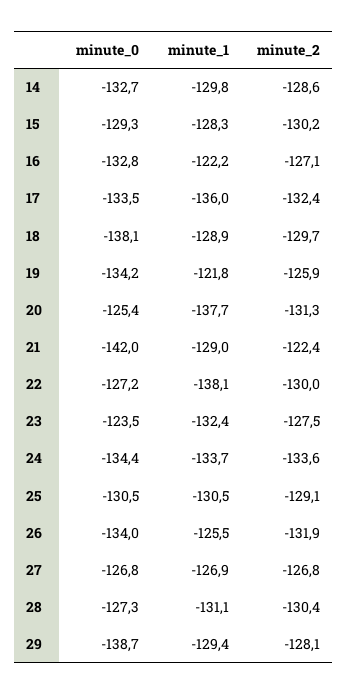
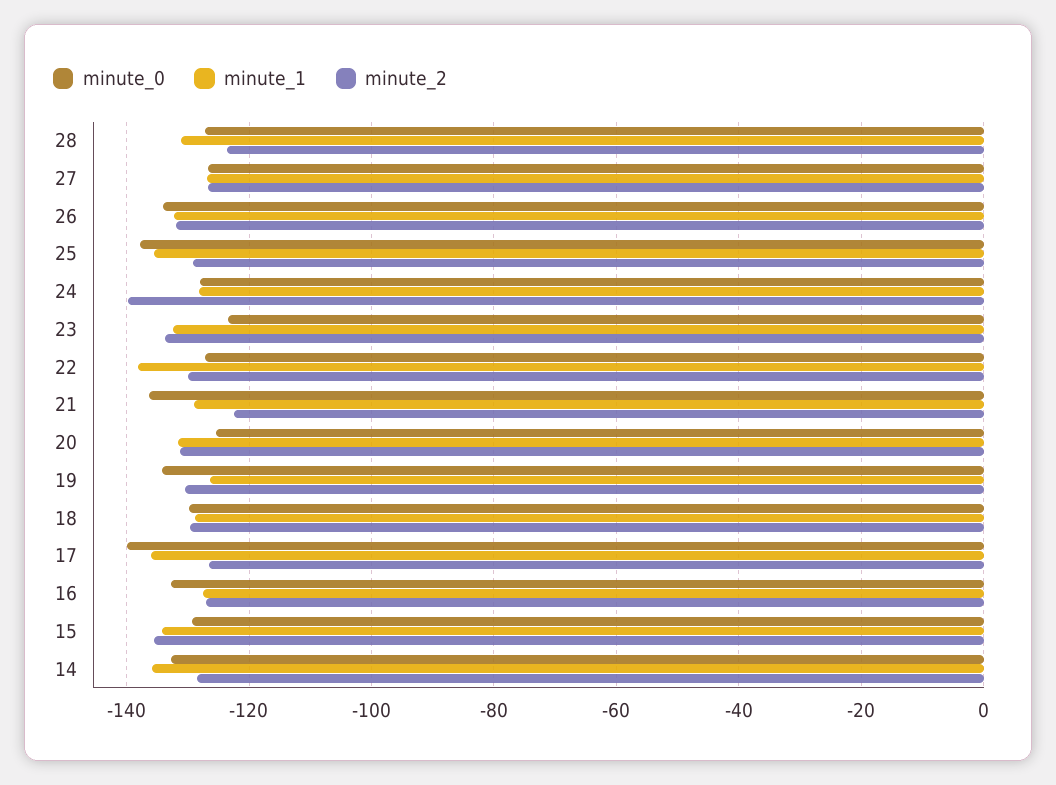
minute_1, 14: -129.8 -> -136
minute_1, 15: -128.3 -> -134
minute_2, 15: -130.2 -> -136
minute_1, 16: -122.2 -> -128
minute_0, 17: -133.5 -> -140
minute_2, 17: -132.4 -> -126
minute_0, 18: -138.1 -> -130
minute_1, 19: -121.8 -> -126
minute_2, 19: -125.9 -> -130
minute_1, 20: -137.7 -> -132
minute_0, 21: -142 -> -136
minute_2, 23: -127.5 -> -134
minute_0, 24: -134.4 -> -128
minute_1, 24: -133.7 -> -128
minute_2, 24: -133.6 -> -140
minute_0, 25: -130.5 -> -138
minute_1, 25: -130.5 -> -136
minute_1, 26: -125.5 -> -132
minute_2, 28: -130.4 -> -124
minute_0, 29: -138.7 -> none
minute_1, 29: -129.4 -> none
minute_2, 29: -128.1 -> none

